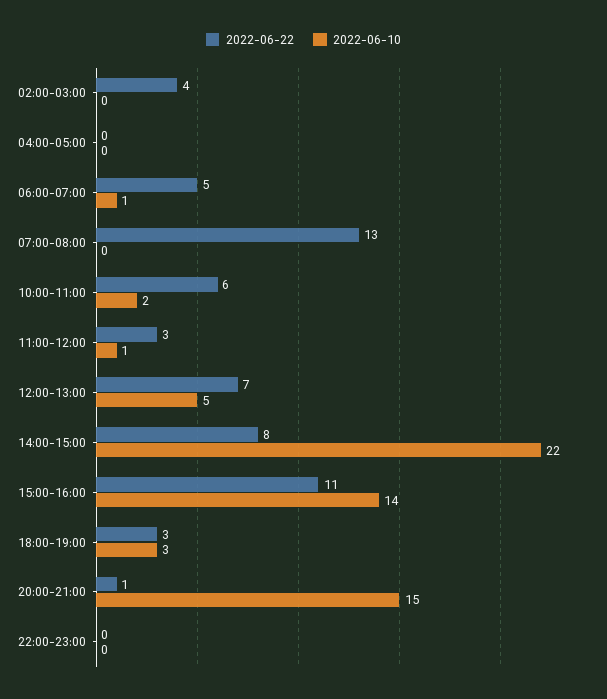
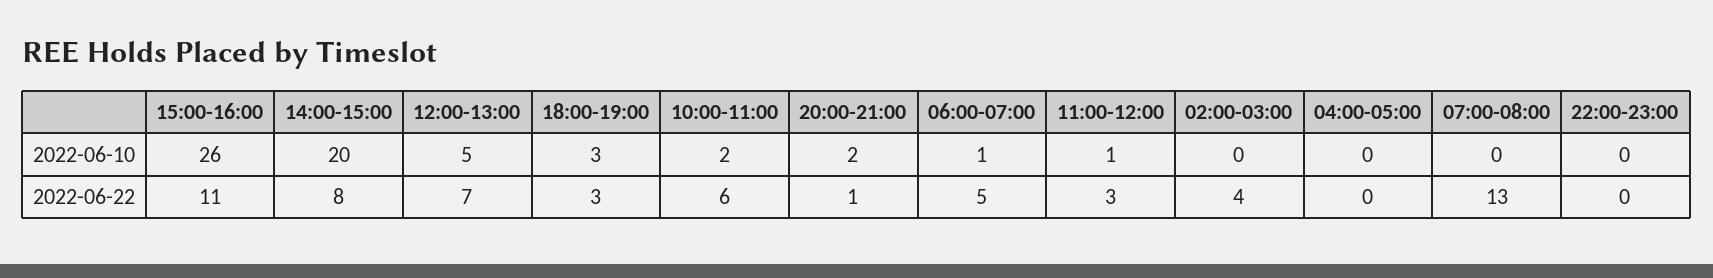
2022-06-10, 14:00-15:00: 22 -> 20
2022-06-10, 15:00-16:00: 14 -> 26
2022-06-10, 20:00-21:00: 15 -> 2

